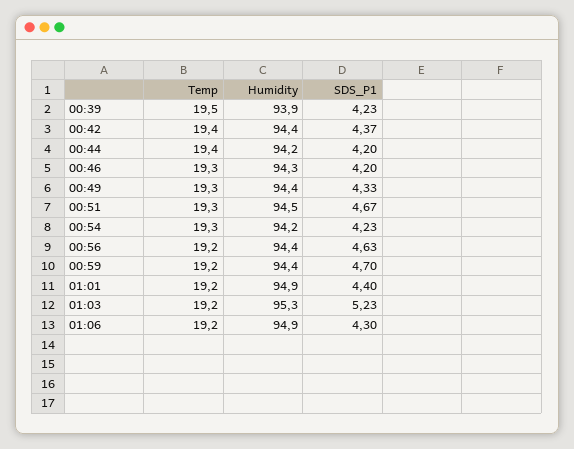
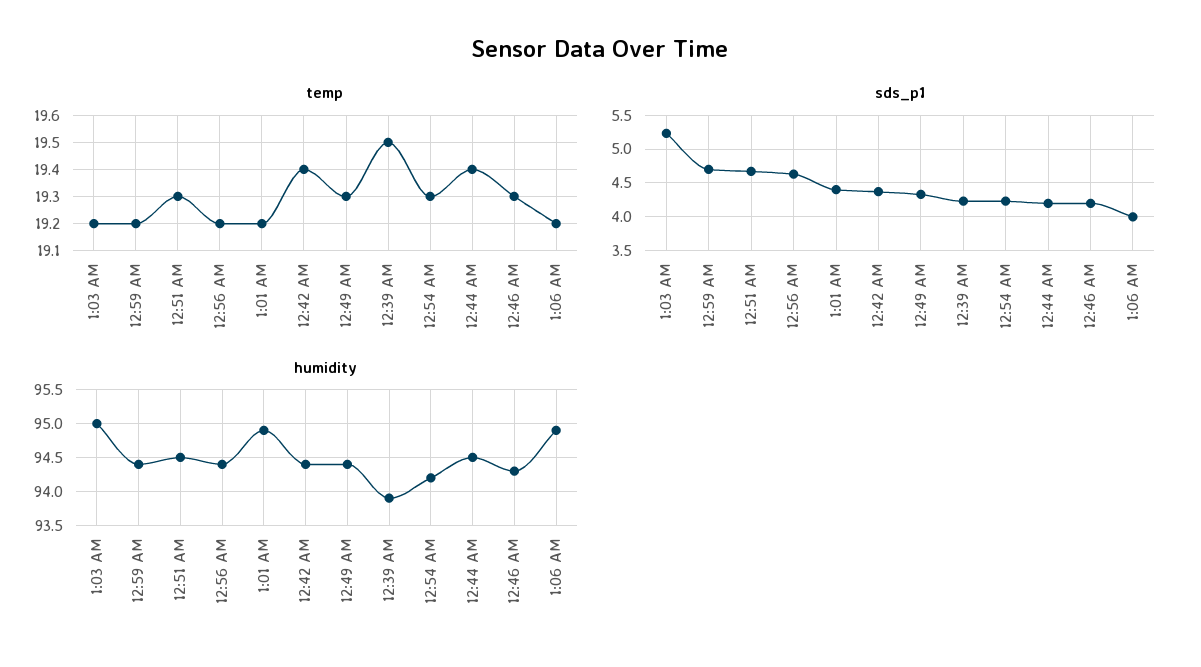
Humidity, 00:44: 94.2 -> 94.5
Humidity, 01:03: 95.3 -> 95
SDS_P1, 01:06: 4.3 -> 4

